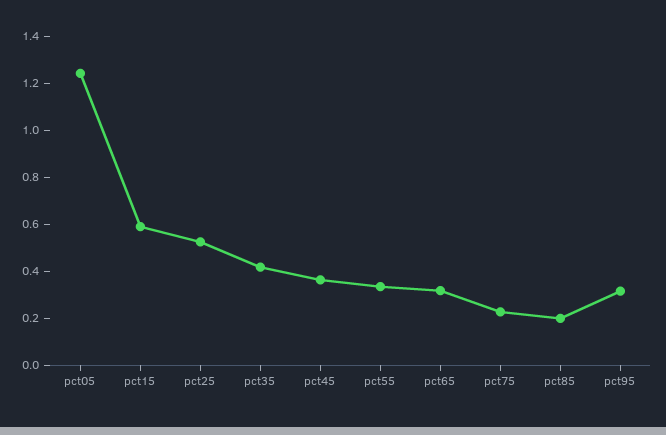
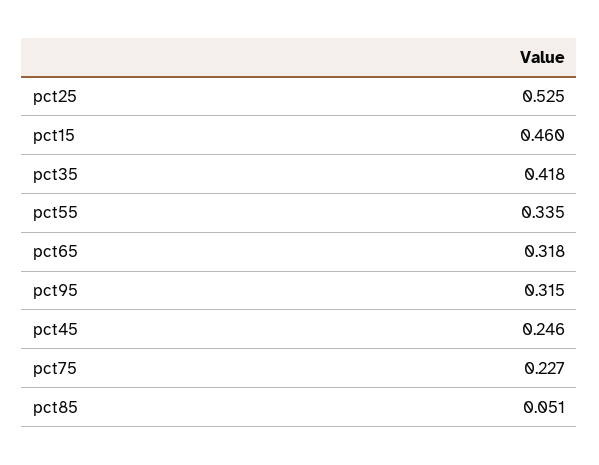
pct05: 1.25 -> none
pct15: 0.6 -> 0.46
pct45: 0.35 -> 0.246
pct85: 0.2 -> 0.051

